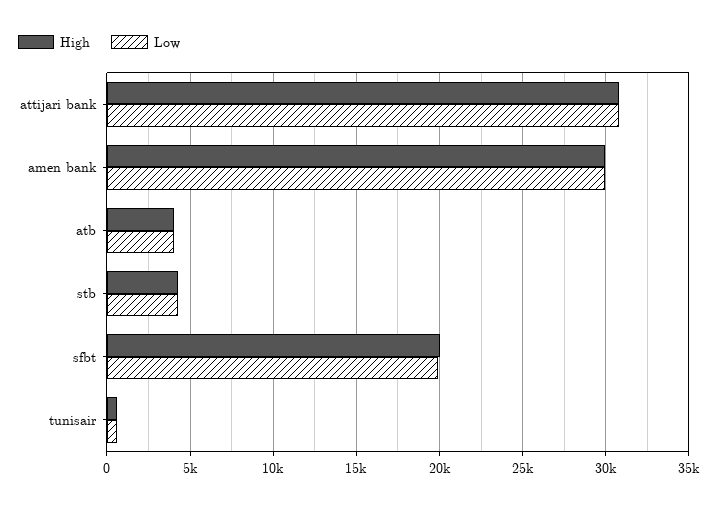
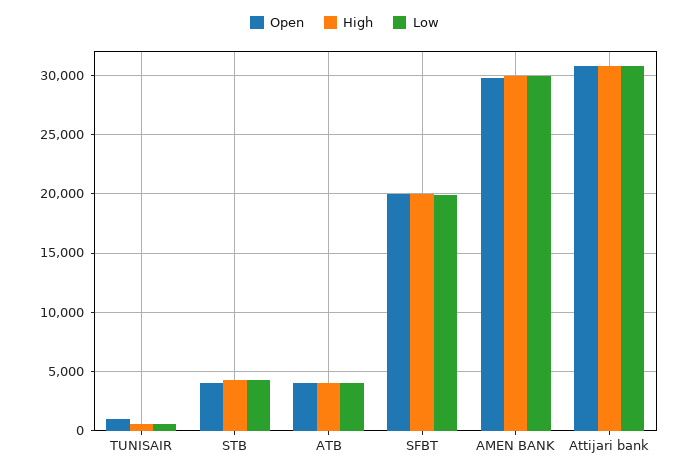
Open, tunisair: none -> 1000
Open, stb: none -> 4000
Open, atb: none -> 4000
Open, sfbt: none -> 20000
Open, amen bank: none -> 30000
Open, attijari bank: none -> 31000

